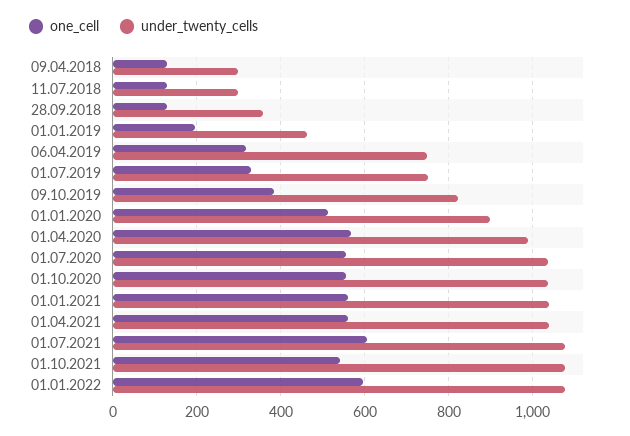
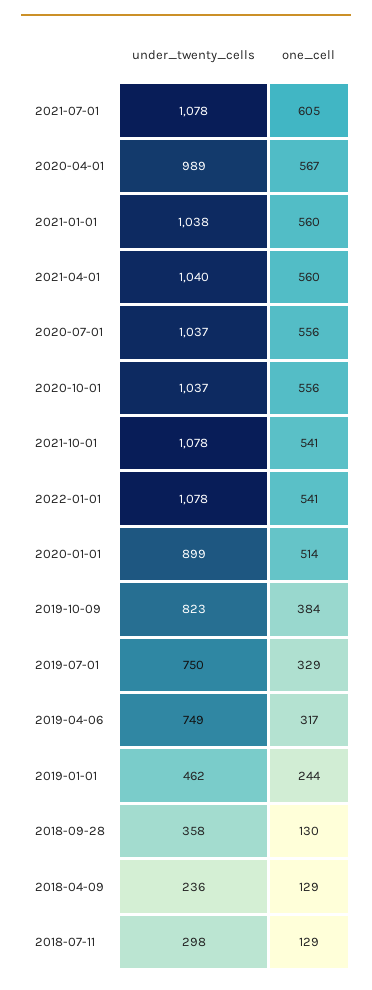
under_twenty_cells, 09.04.2018: 300 -> 236
one_cell, 01.01.2019: 200 -> 244
one_cell, 01.01.2022: 600 -> 541

